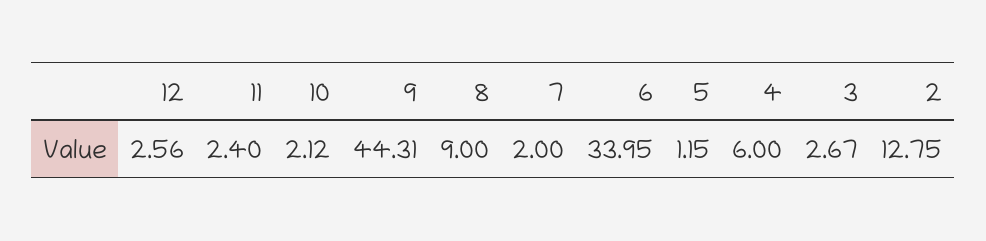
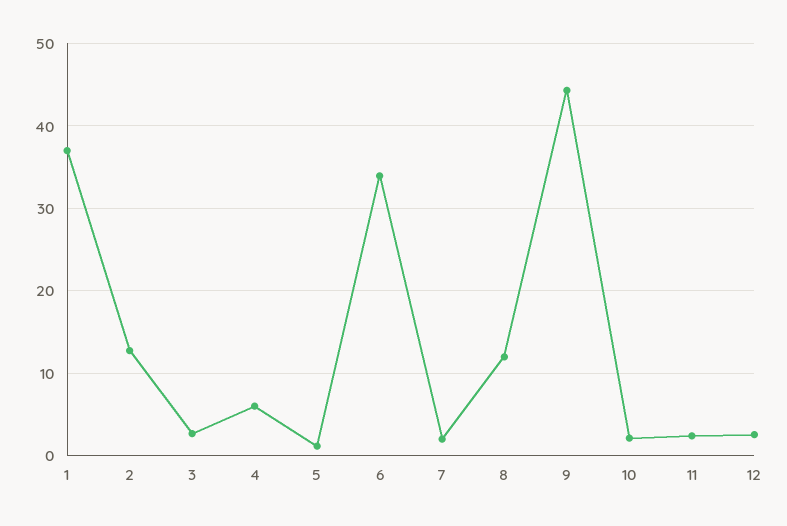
8: 9 -> 12
1: none -> 37

